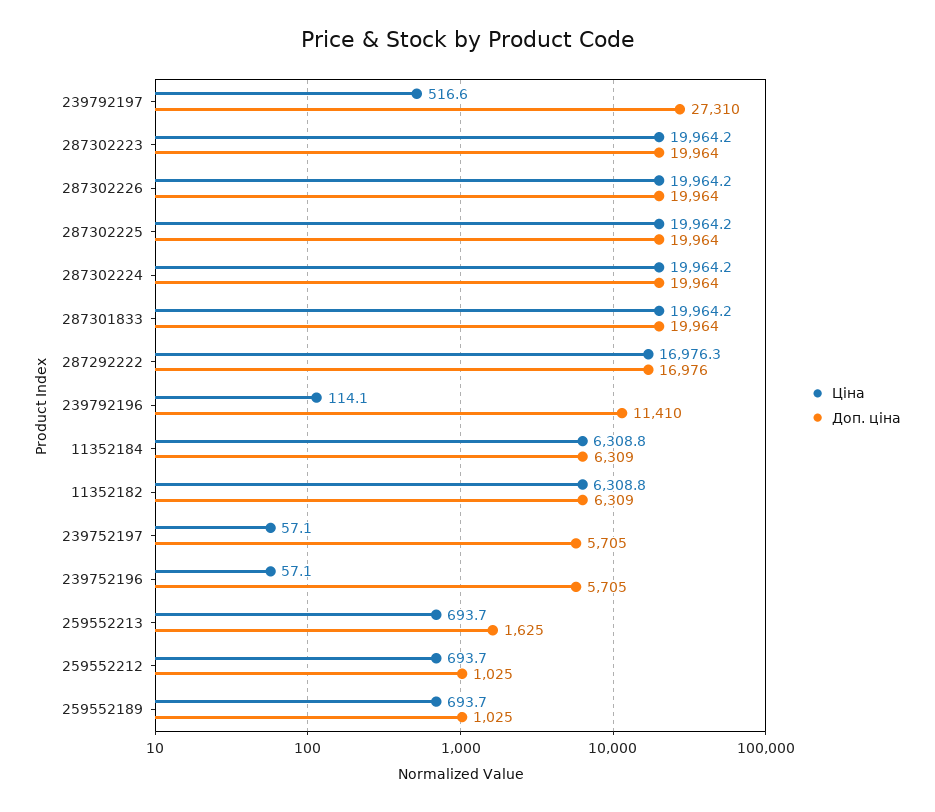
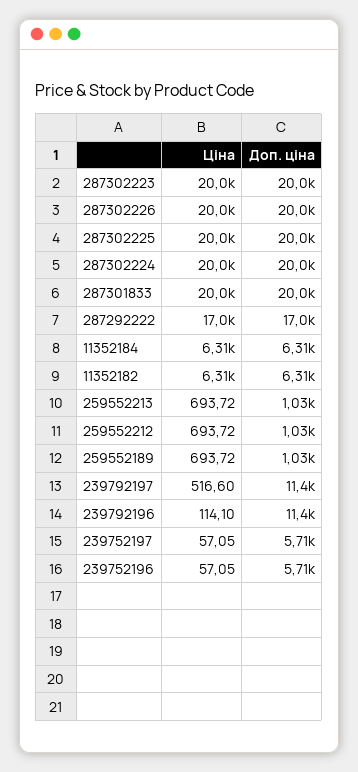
Доп. ціна, 239792197: 27310 -> 11400
Доп. ціна, 259552213: 1625 -> 1030

